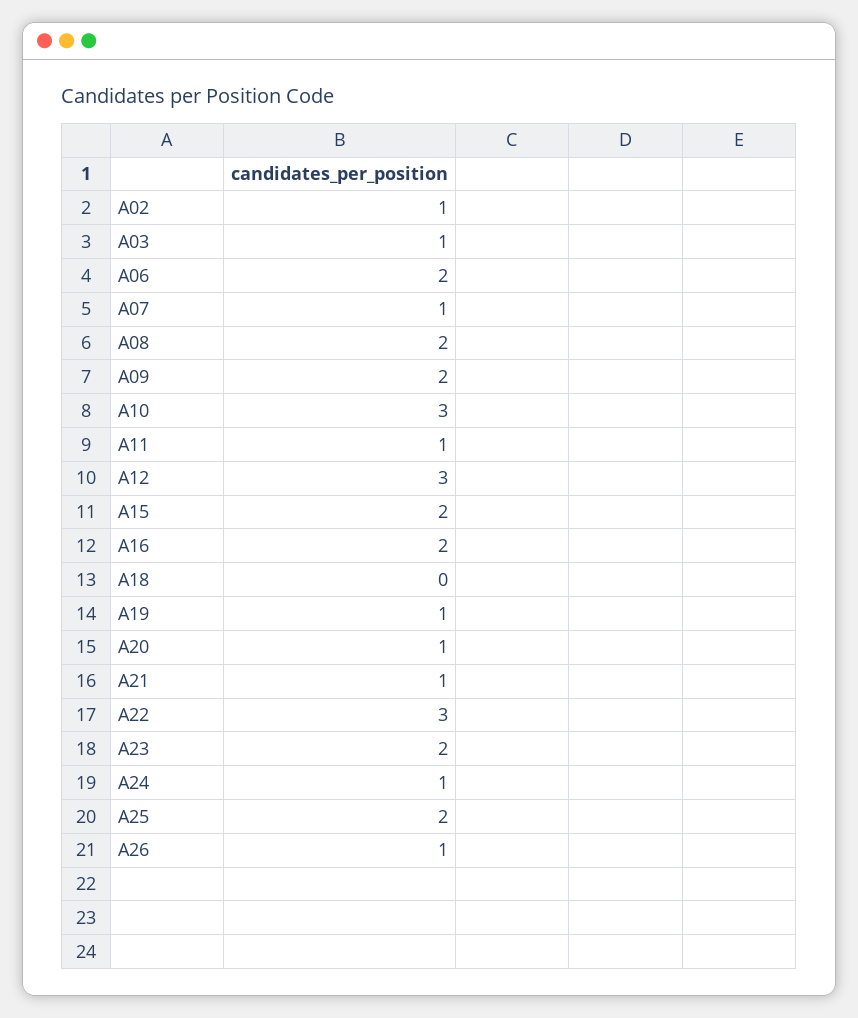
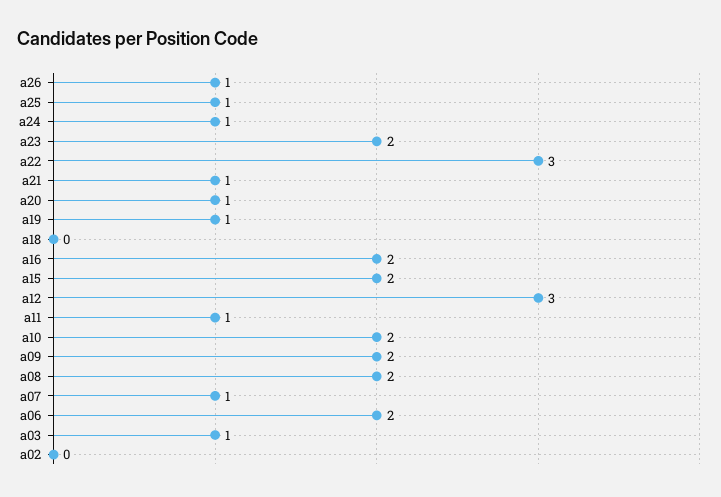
A02: 1 -> 0
A10: 3 -> 2
A25: 2 -> 1

